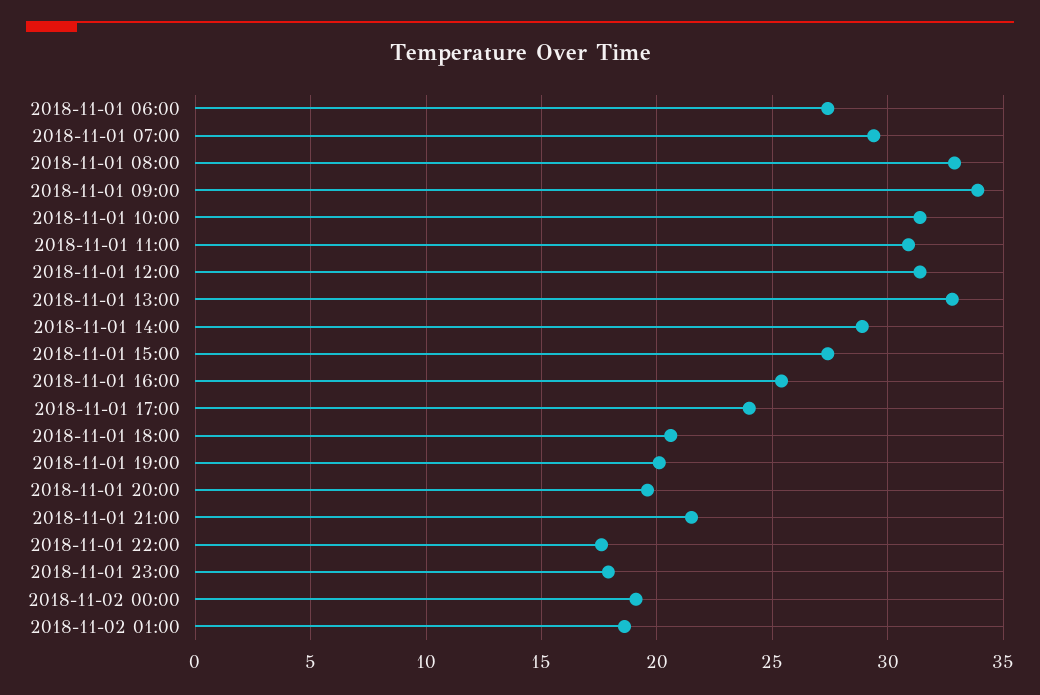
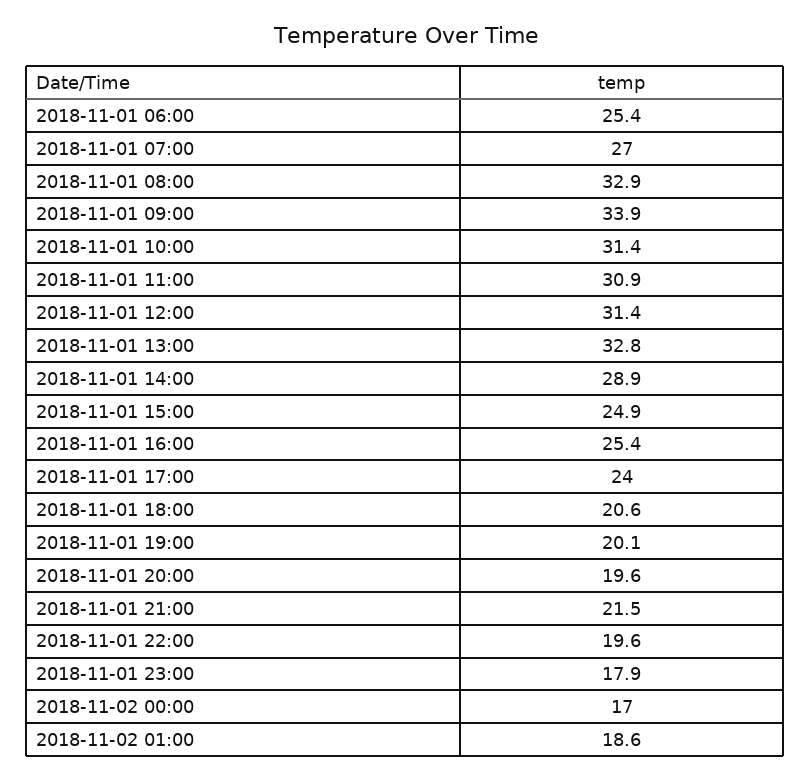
2018-11-01 06:00: 27.5 -> 25.4
2018-11-01 07:00: 29.5 -> 27
2018-11-01 15:00: 27.5 -> 24.9
2018-11-01 22:00: 17.5 -> 19.6
2018-11-02 00:00: 19 -> 17

